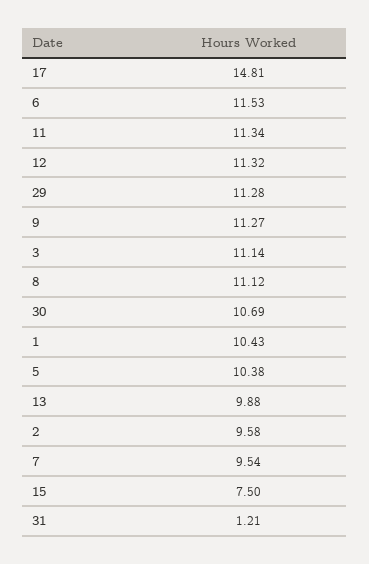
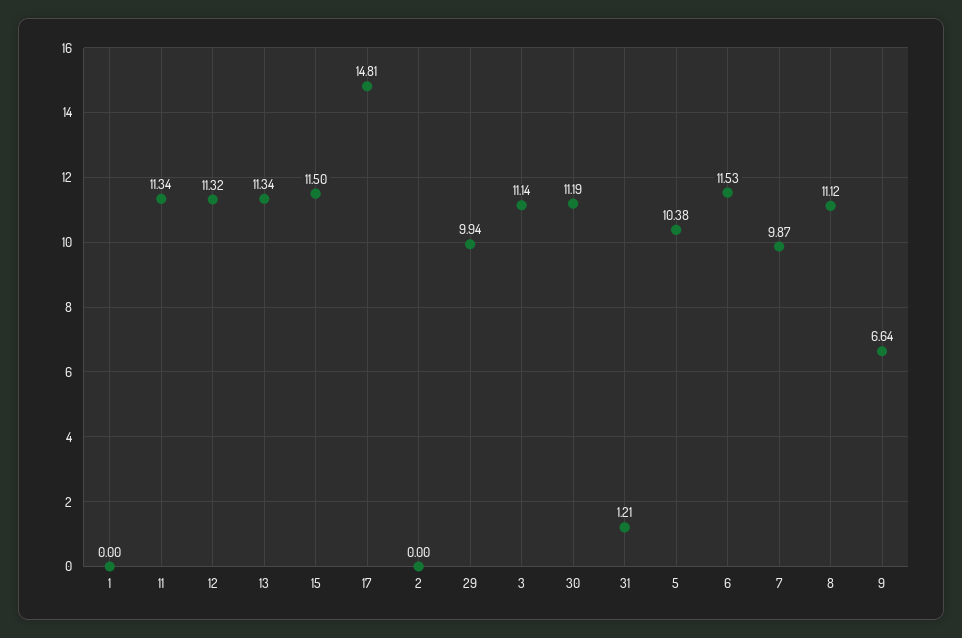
29: 11.28 -> 9.94
9: 11.27 -> 6.64
30: 10.69 -> 11.19
1: 10.43 -> 0
13: 9.88 -> 11.34
2: 9.58 -> 0
7: 9.54 -> 9.87
15: 7.5 -> 11.5

